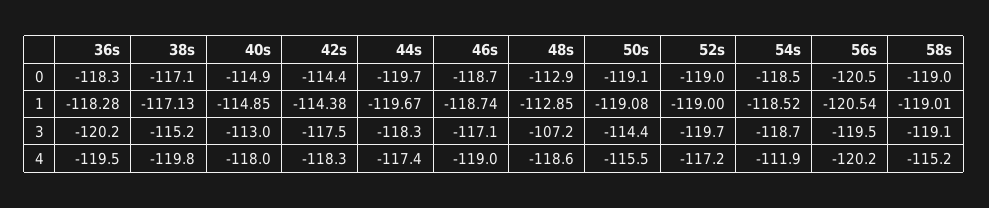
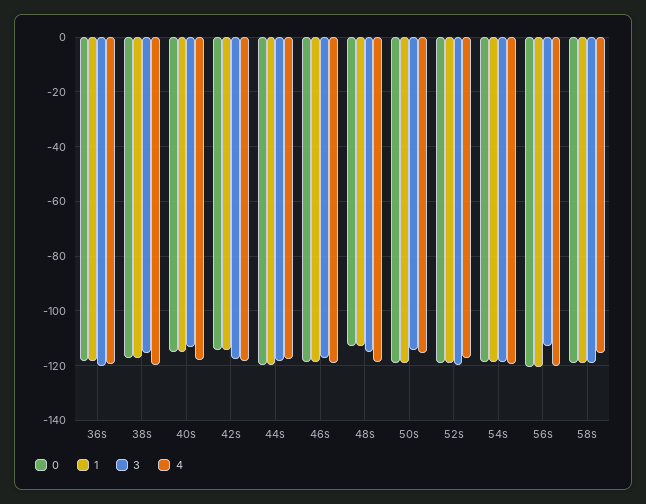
3, 48s: -107.2 -> -115
3, 56s: -119.5 -> -112.5
4, 54s: -111.9 -> -120

